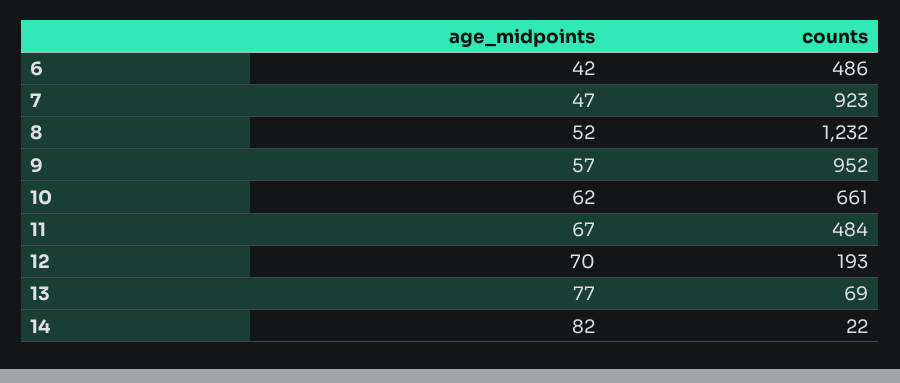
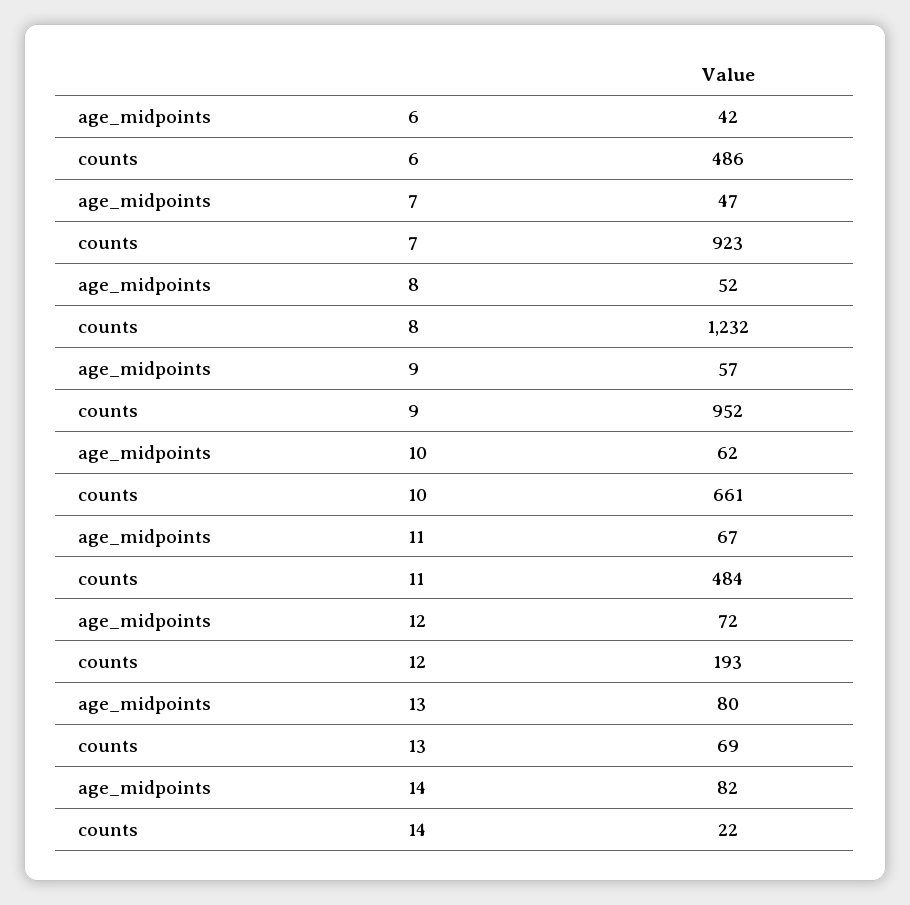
age_midpoints, 12: 70 -> 72
age_midpoints, 13: 77 -> 80

